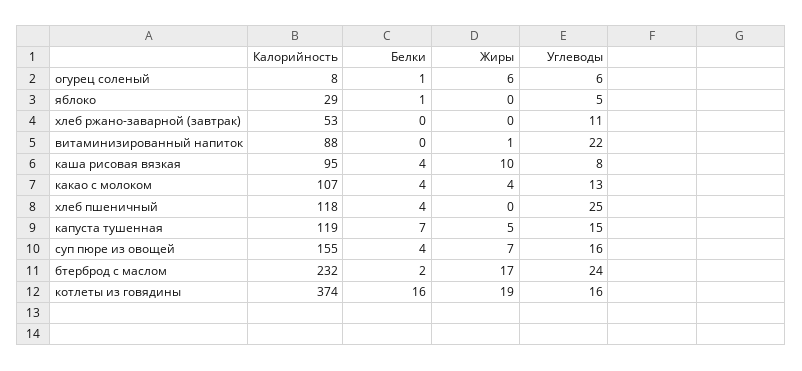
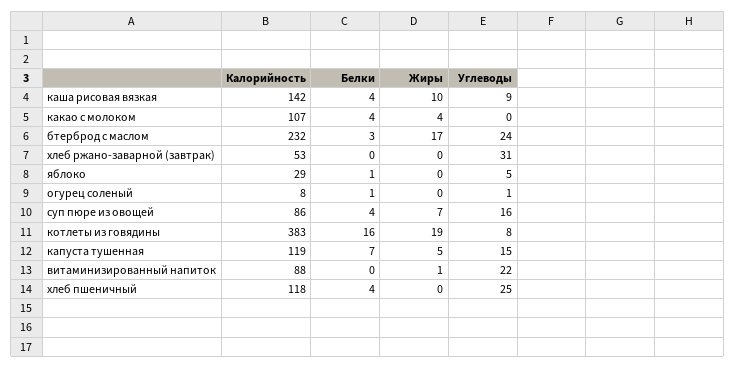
Жиры, огурец соленый: 6 -> 0
Углеводы, огурец соленый: 6 -> 1
Углеводы, хлеб ржано-заварной (завтрак): 11 -> 31
Калорийность, каша рисовая вязкая: 95 -> 142
Углеводы, каша рисовая вязкая: 8 -> 9
Углеводы, какао с молоком: 13 -> 0
Калорийность, суп пюре из овощей: 155 -> 86
Белки, бтерброд с маслом: 2 -> 3
Калорийность, котлеты из говядины: 374 -> 383
Углеводы, котлеты из говядины: 16 -> 8

